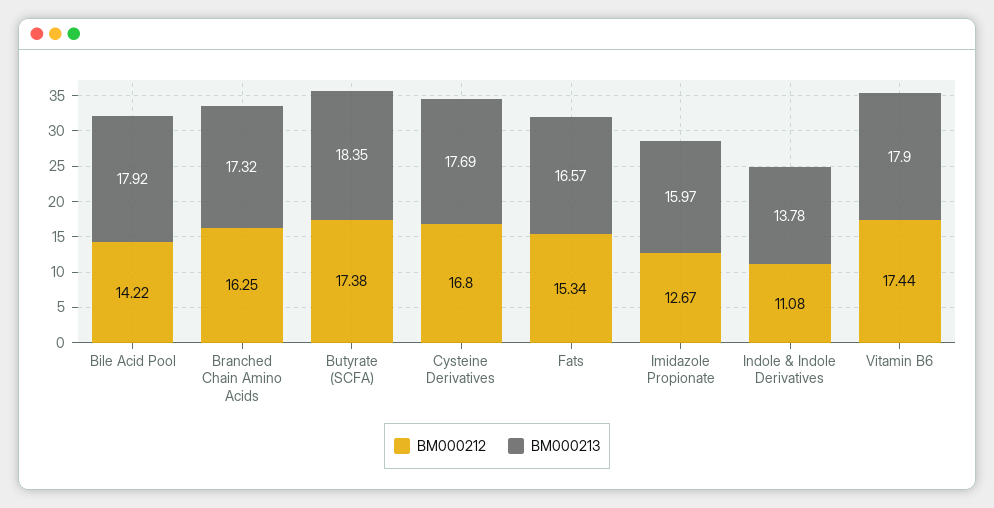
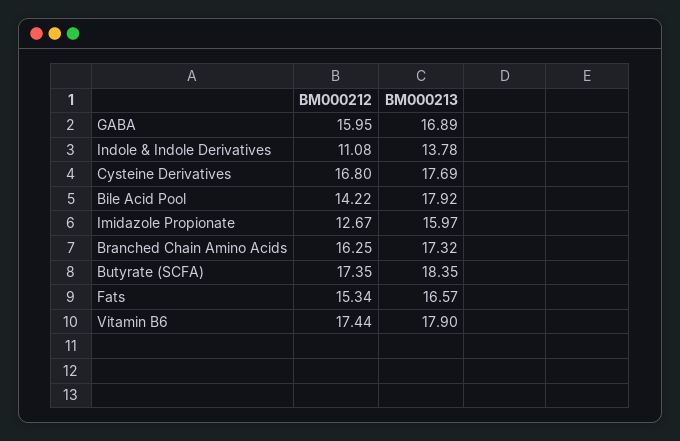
BM000212, Butyrate (SCFA): 17.38 -> 17.35
BM000212, GABA: none -> 15.95
BM000213, GABA: none -> 16.89

